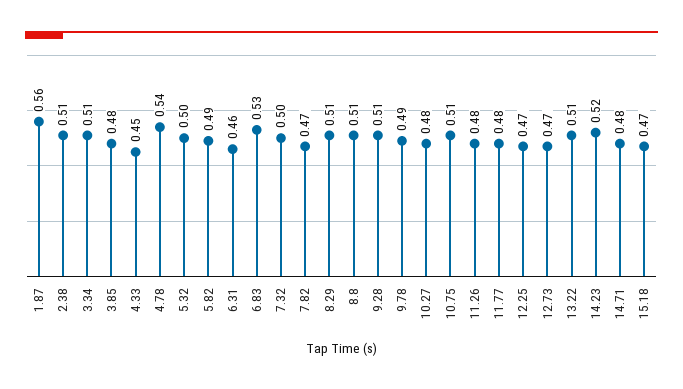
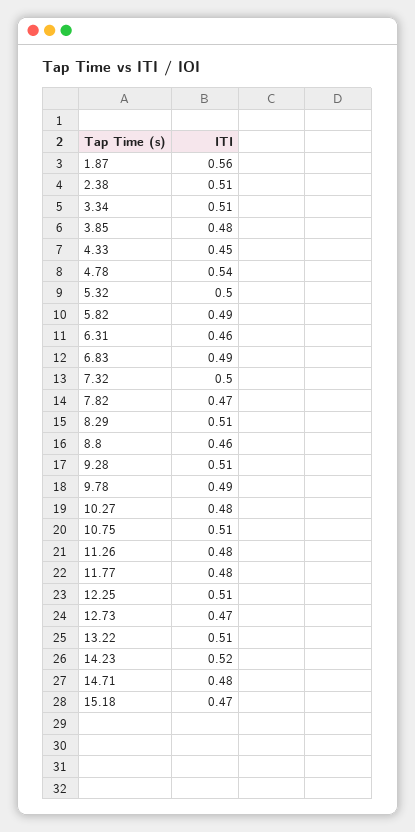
6.83: 0.53 -> 0.49
8.8: 0.51 -> 0.46
12.25: 0.47 -> 0.51

